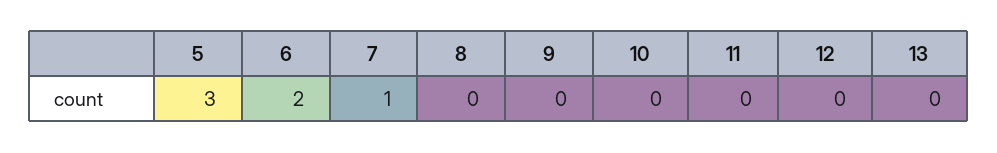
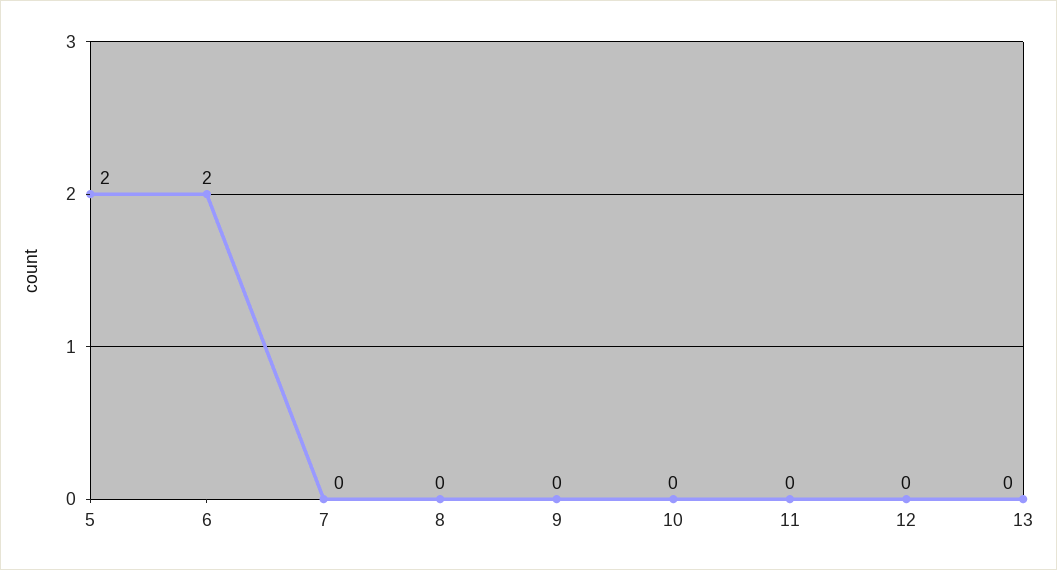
5: 3 -> 2
7: 1 -> 0

